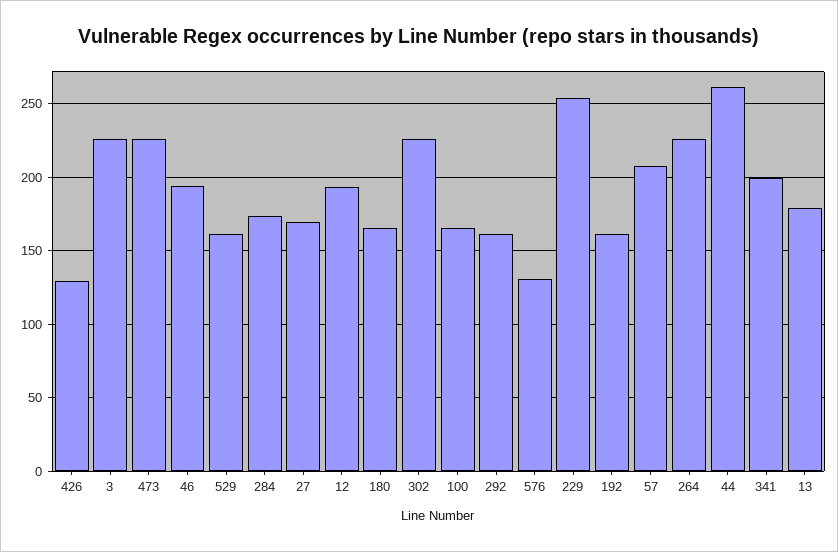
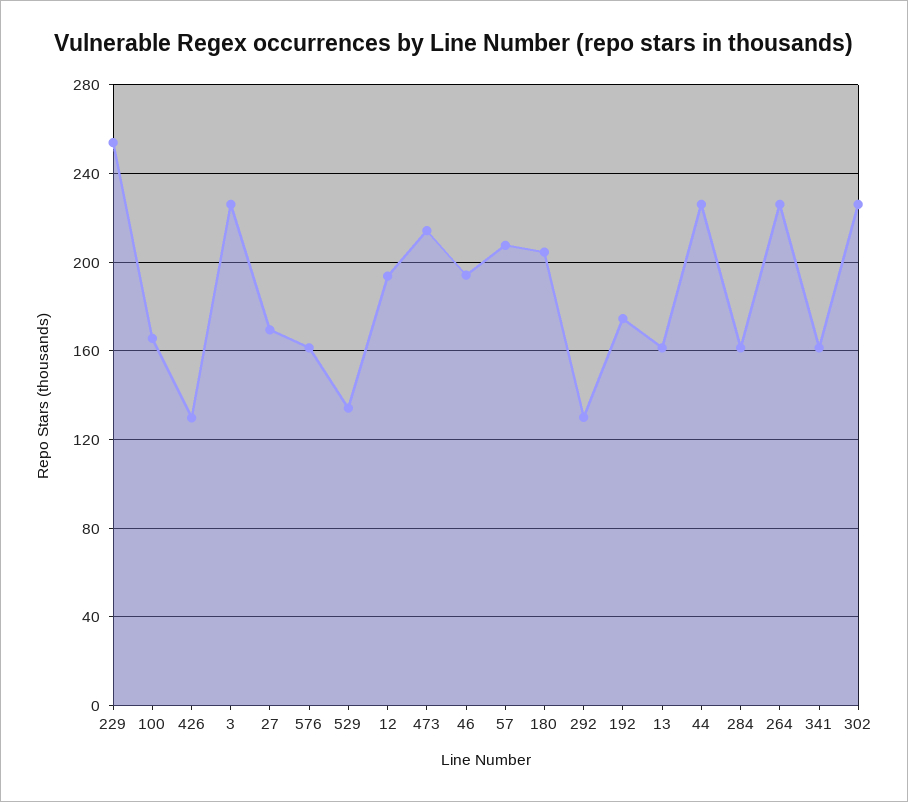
473: 225 -> 215
529: 160 -> 135
284: 175 -> 160
180: 165 -> 205
292: 160 -> 130
576: 130 -> 160
192: 160 -> 175
44: 260 -> 225
341: 200 -> 160
13: 180 -> 160

